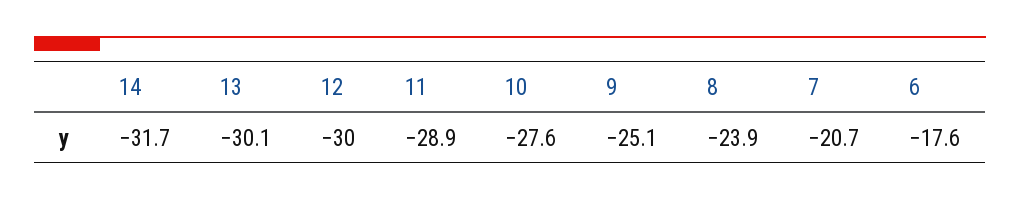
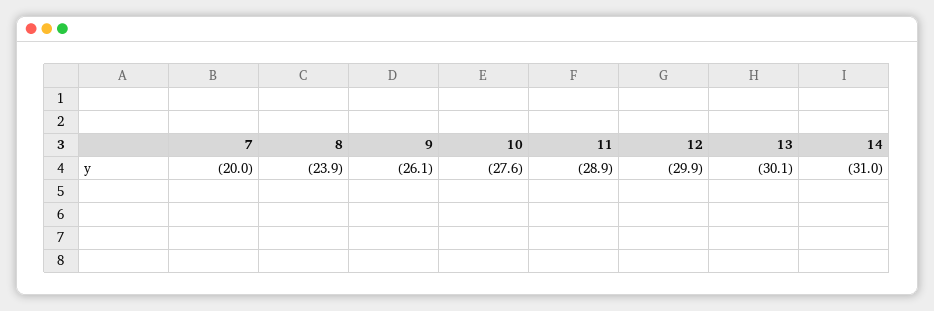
14: -31.7 -> -31
12: -30 -> -29.9
9: -25.1 -> -26.1
7: -20.7 -> -20
6: -17.6 -> none

